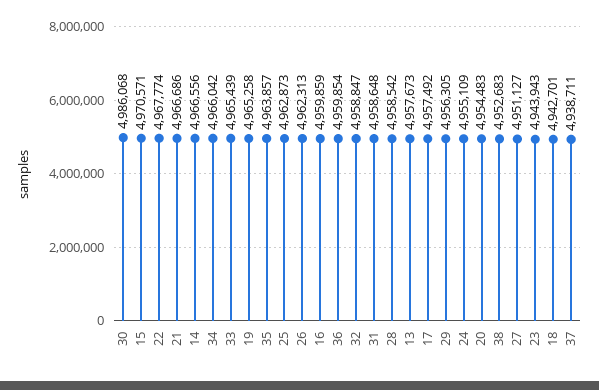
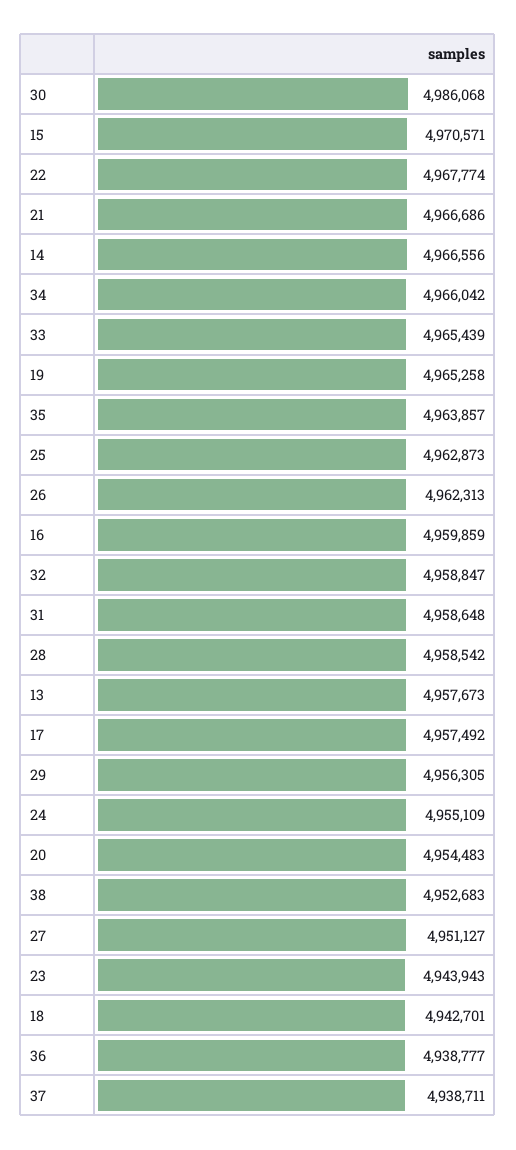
36: 4959854 -> 4938777

